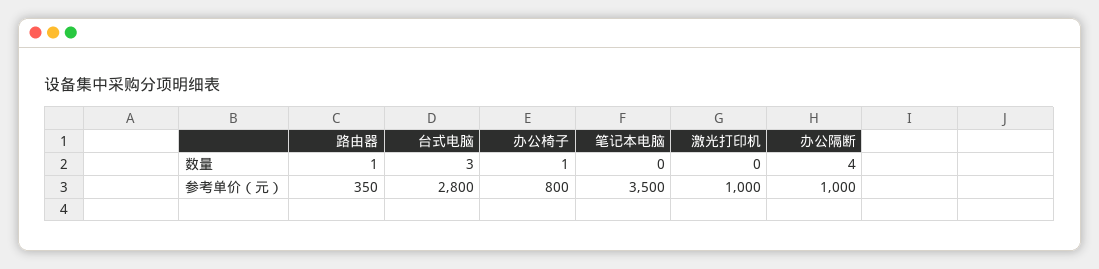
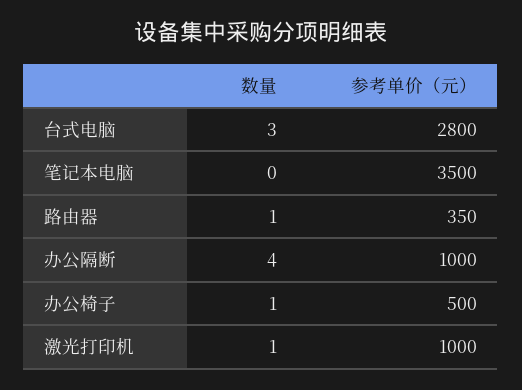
激光打印机, 数量: 0 -> 1
办公椅子, 参考单价（元）: 800 -> 500

